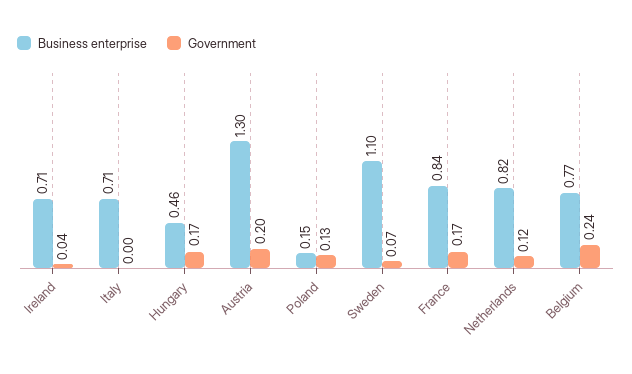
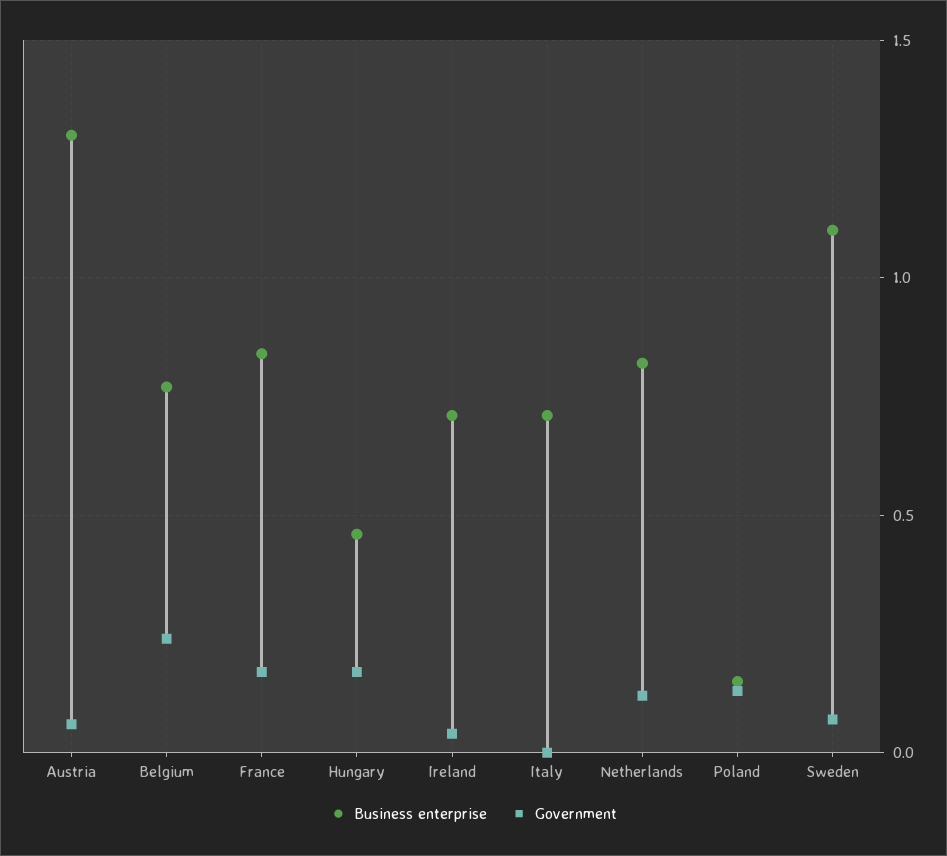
Government, Austria: 0.2 -> 0.05

